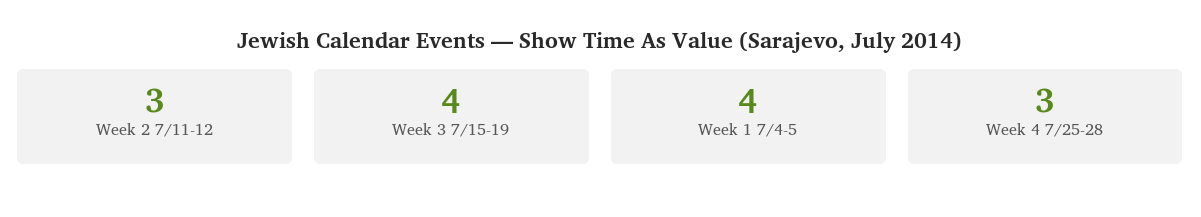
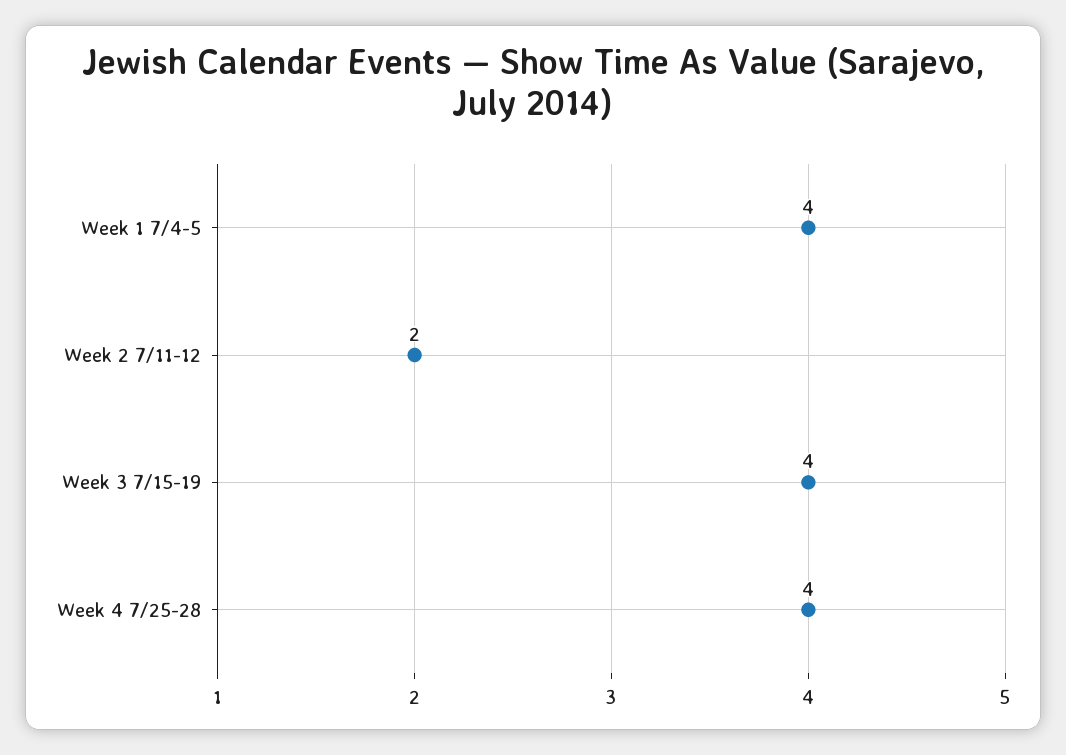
Week 2 7/11-12: 3 -> 2
Week 4 7/25-28: 3 -> 4

